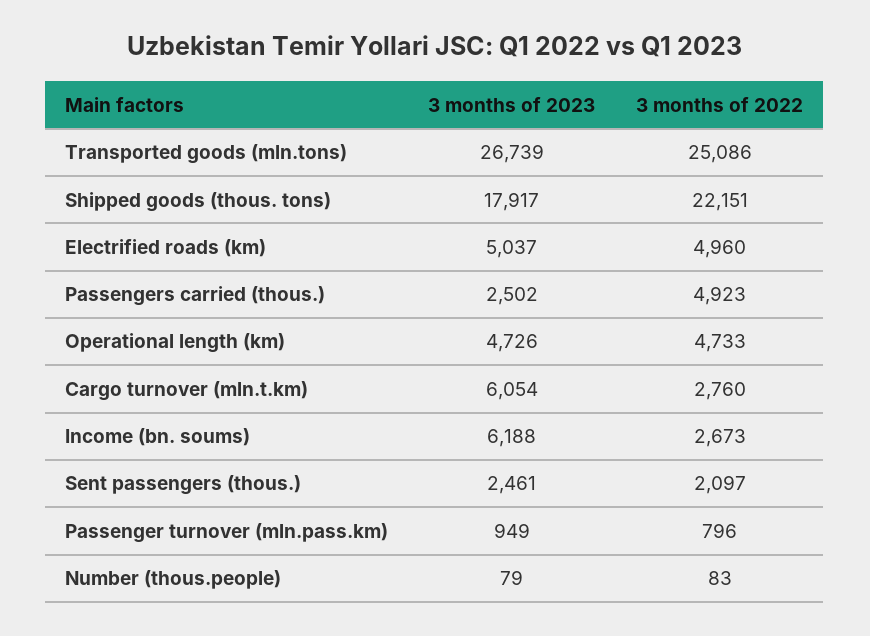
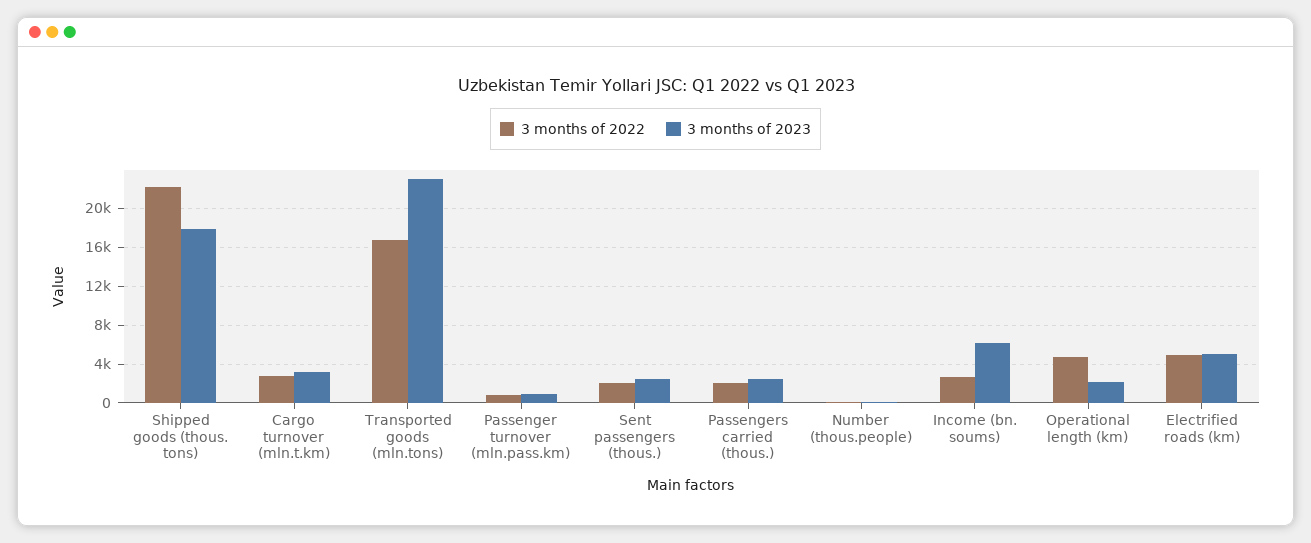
3 months of 2023, Transported goods (mln.tons): 26739 -> 23000
3 months of 2022, Transported goods (mln.tons): 25086 -> 17000
3 months of 2022, Passengers carried (thous.): 4923 -> 2000
3 months of 2023, Operational length (km): 4726 -> 2000
3 months of 2023, Cargo turnover (mln.t.km): 6054 -> 3000

